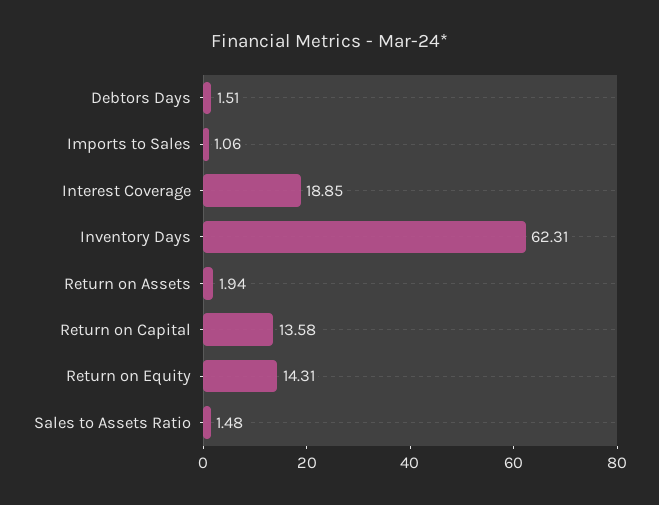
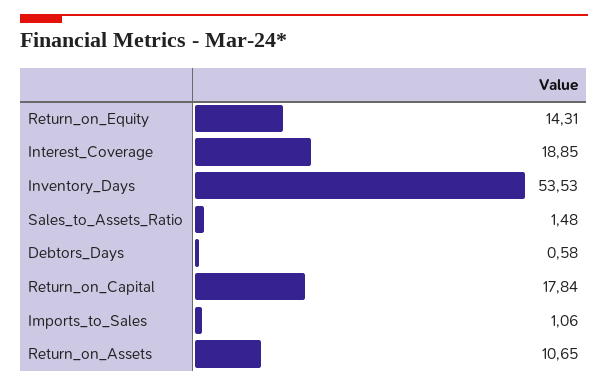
Debtors Days: 1.51 -> 0.58
Inventory Days: 62.31 -> 53.53
Return on Assets: 1.94 -> 10.65
Return on Capital: 13.58 -> 17.84

